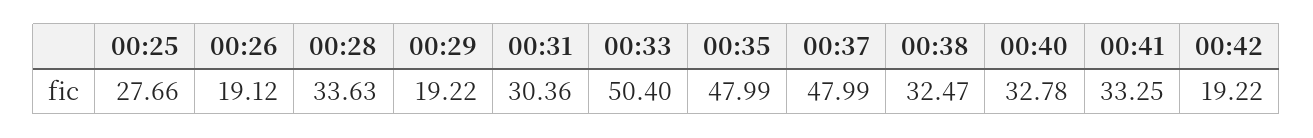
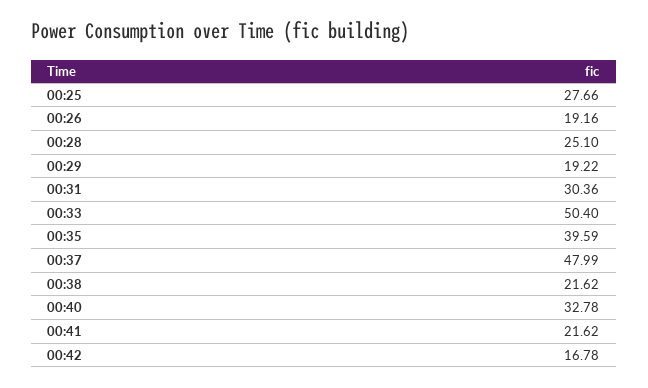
00:26: 19.12 -> 19.16
00:28: 33.63 -> 25.1
00:35: 47.99 -> 39.59
00:38: 32.47 -> 21.62
00:41: 33.25 -> 21.62
00:42: 19.22 -> 16.78

